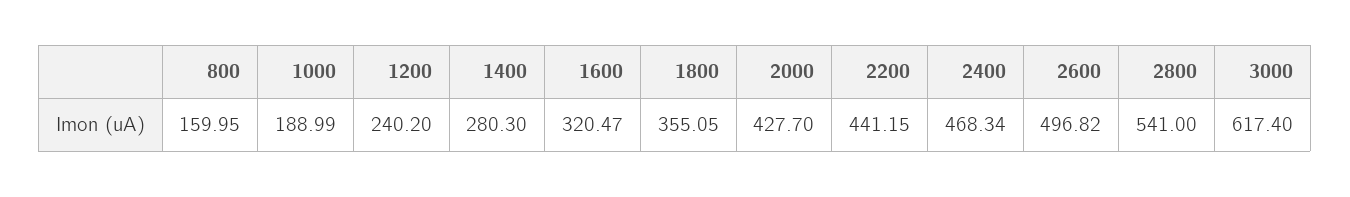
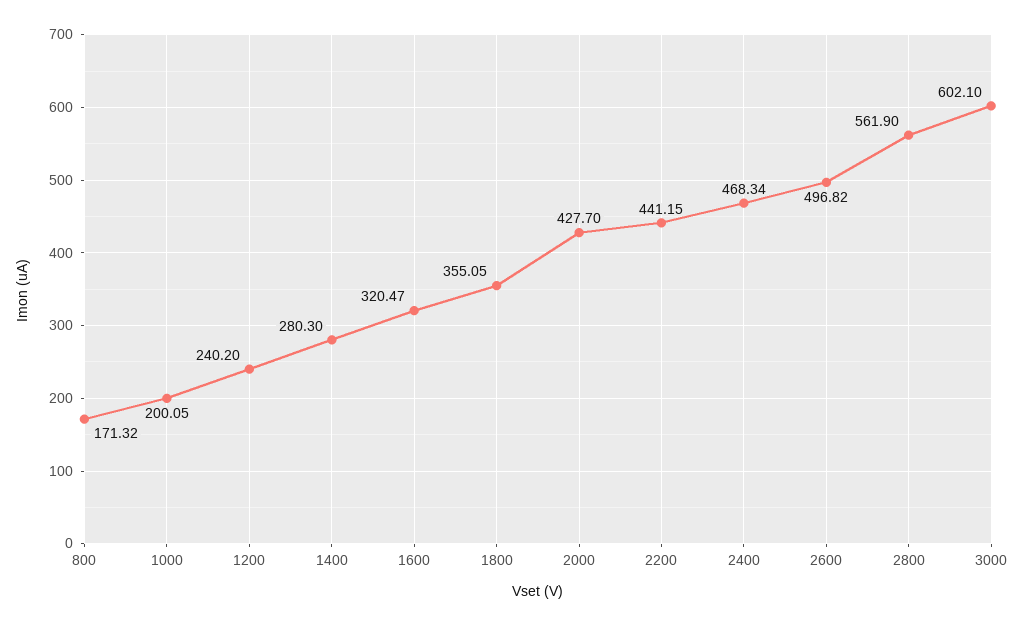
800: 159.95 -> 171.32
1000: 188.99 -> 200.05
2800: 541 -> 561.9
3000: 617.4 -> 602.1

